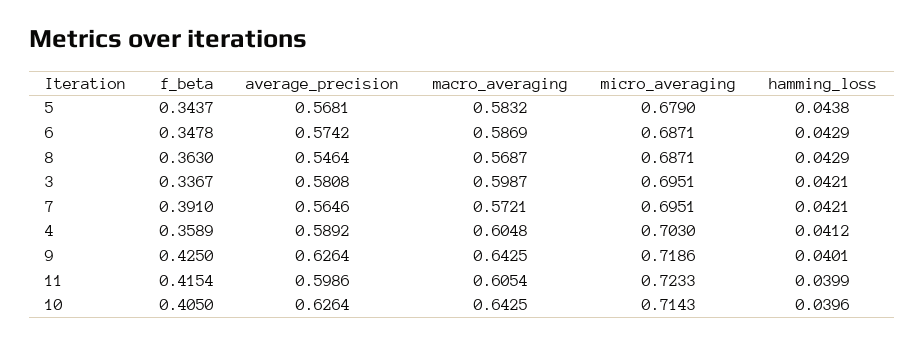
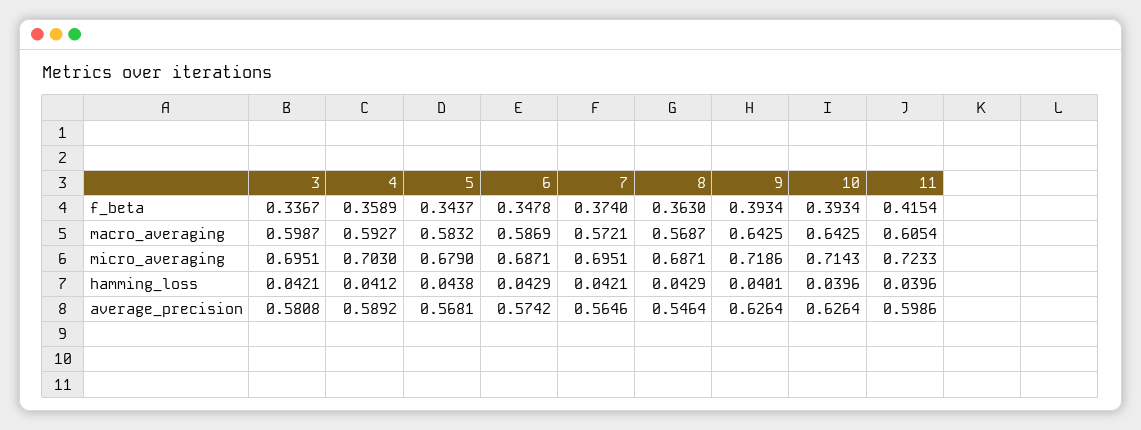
f_beta, 7: 0.391 -> 0.374
macro_averaging, 4: 0.6048 -> 0.5927
f_beta, 9: 0.425 -> 0.3934
hamming_loss, 11: 0.0399 -> 0.0396
f_beta, 10: 0.405 -> 0.3934

